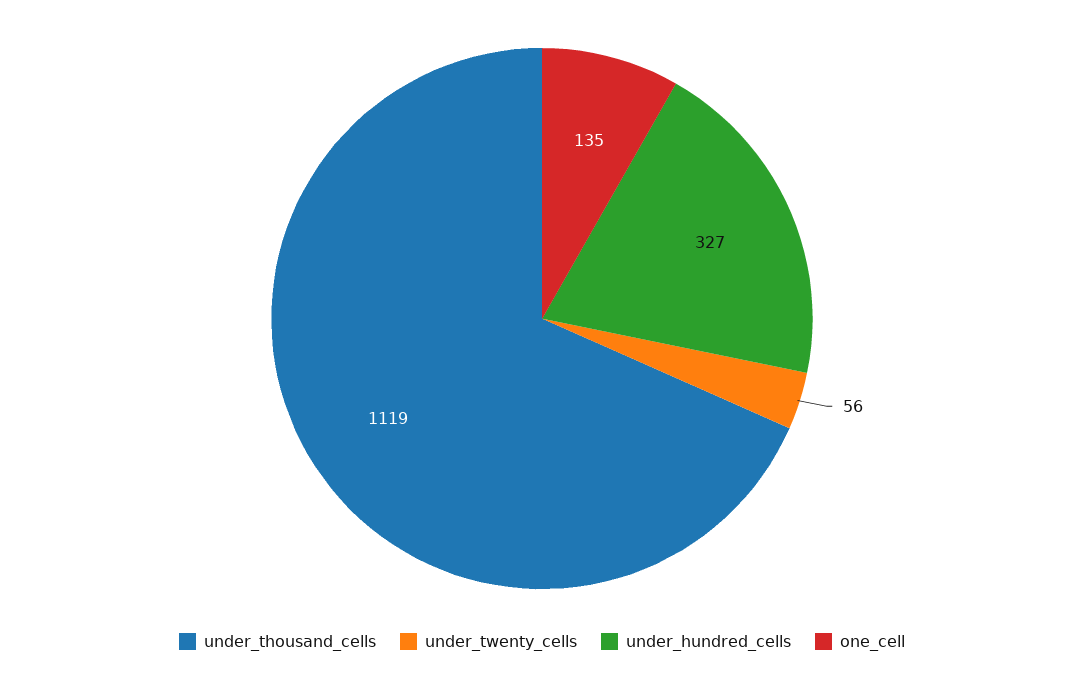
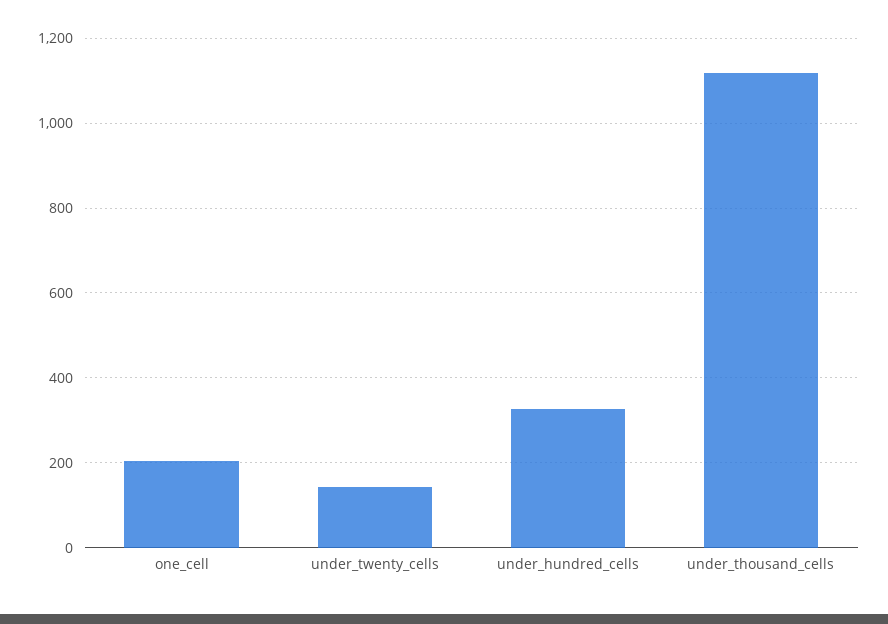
under_twenty_cells: 56 -> 140
one_cell: 135 -> 200

